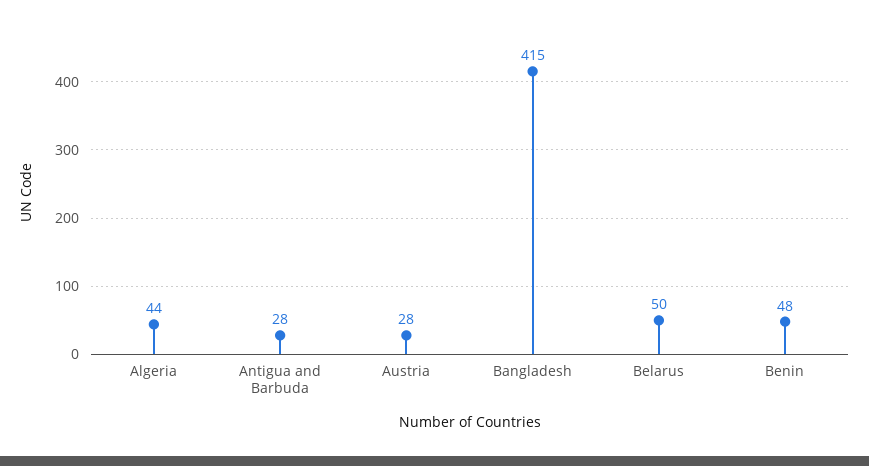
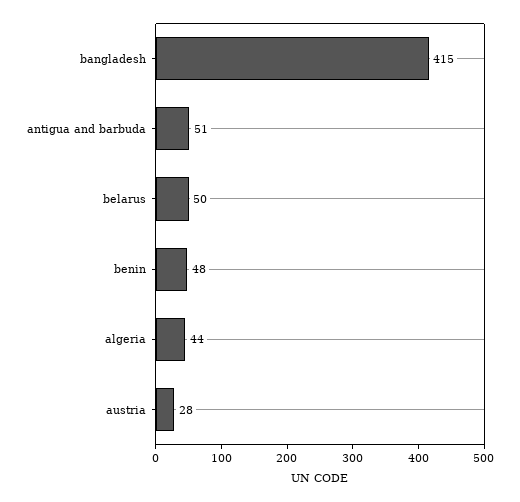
Antigua and Barbuda: 28 -> 51

